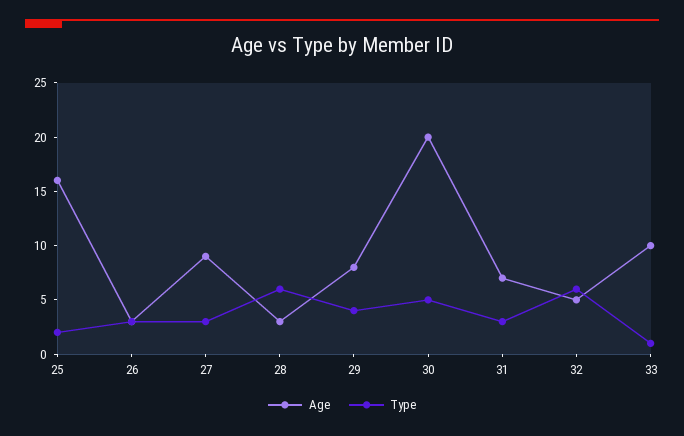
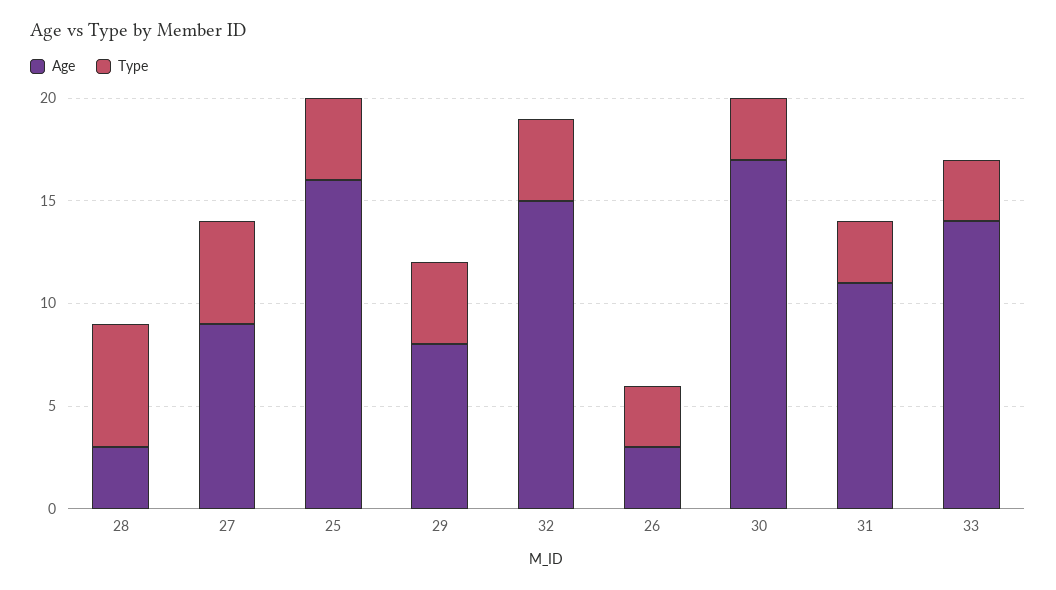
Type, 25: 2 -> 4
Type, 27: 3 -> 5
Age, 30: 20 -> 17
Type, 30: 5 -> 3
Age, 31: 7 -> 11
Age, 32: 5 -> 15
Type, 32: 6 -> 4
Age, 33: 10 -> 14
Type, 33: 1 -> 3

